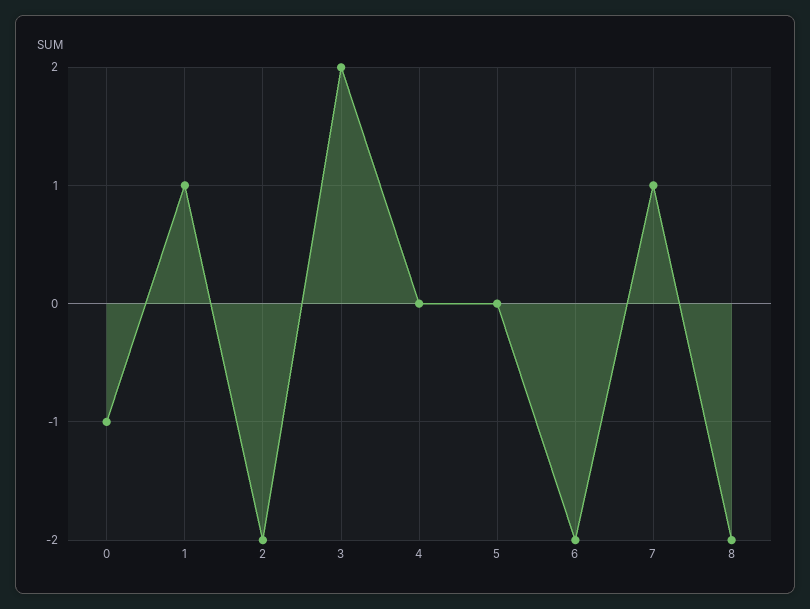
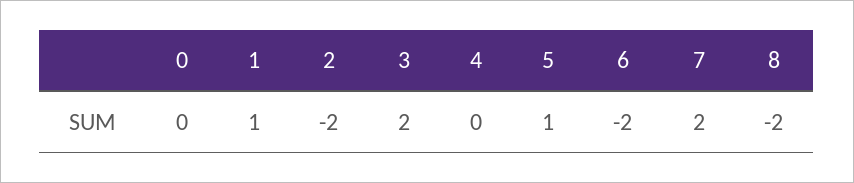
0: -1 -> 0
5: 0 -> 1
7: 1 -> 2

